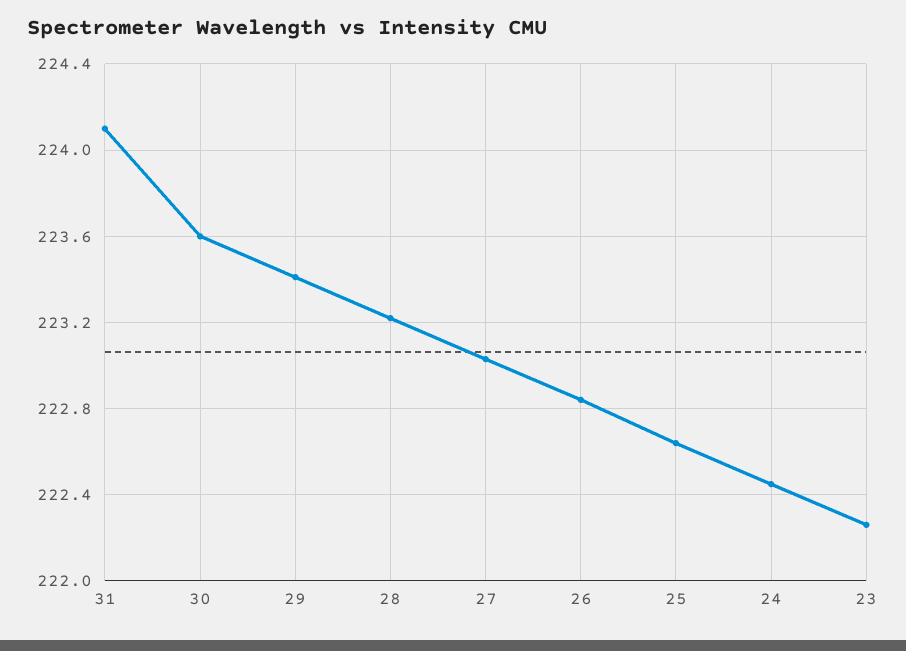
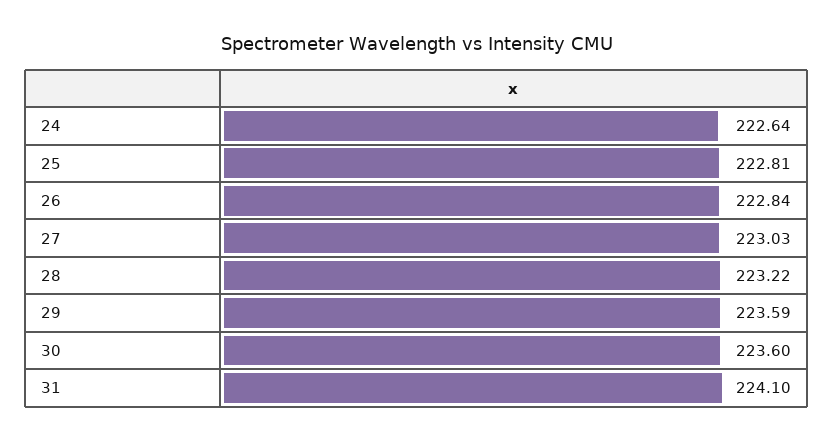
29: 223.4 -> 223.59
25: 222.65 -> 222.81
24: 222.45 -> 222.64
23: 222.25 -> none

